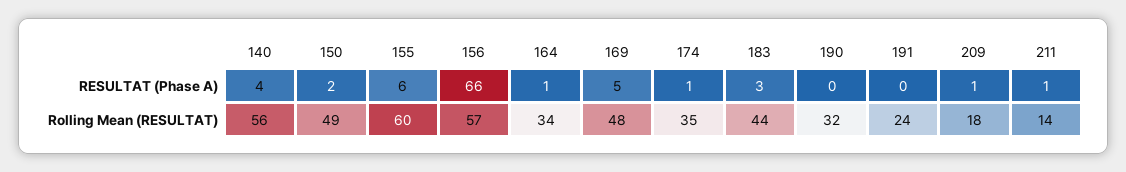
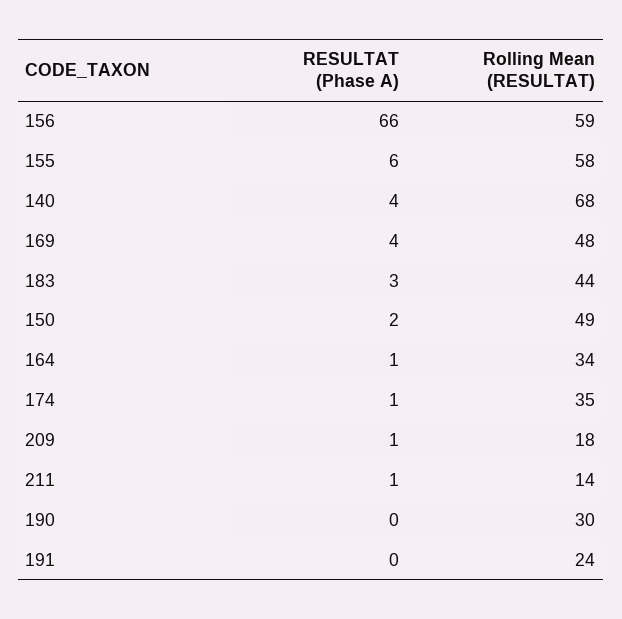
169, RESULTAT (Phase A): 5 -> 4
140, Rolling Mean (RESULTAT): 56 -> 68
155, Rolling Mean (RESULTAT): 60 -> 58
156, Rolling Mean (RESULTAT): 57 -> 59
190, Rolling Mean (RESULTAT): 32 -> 30

